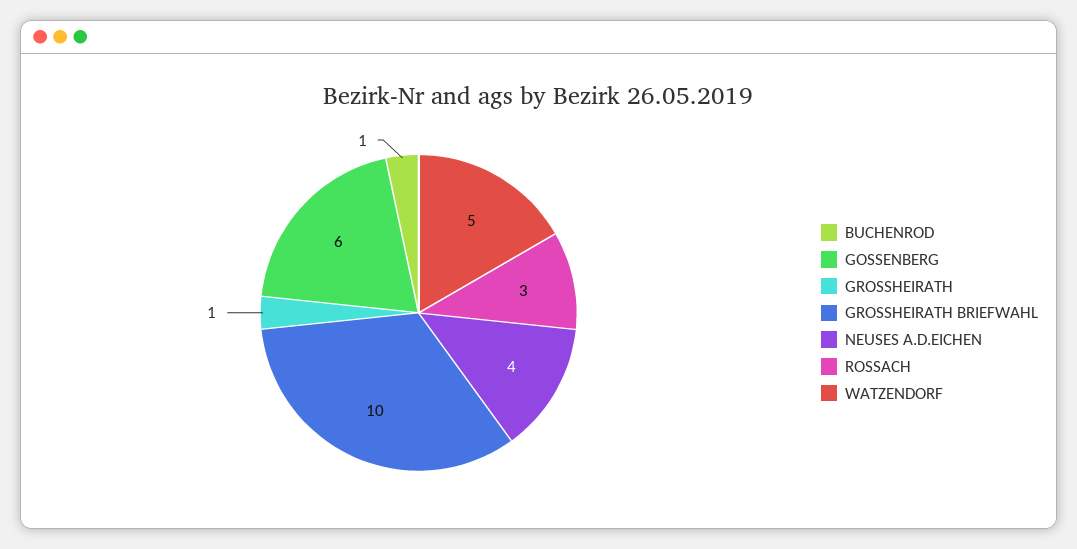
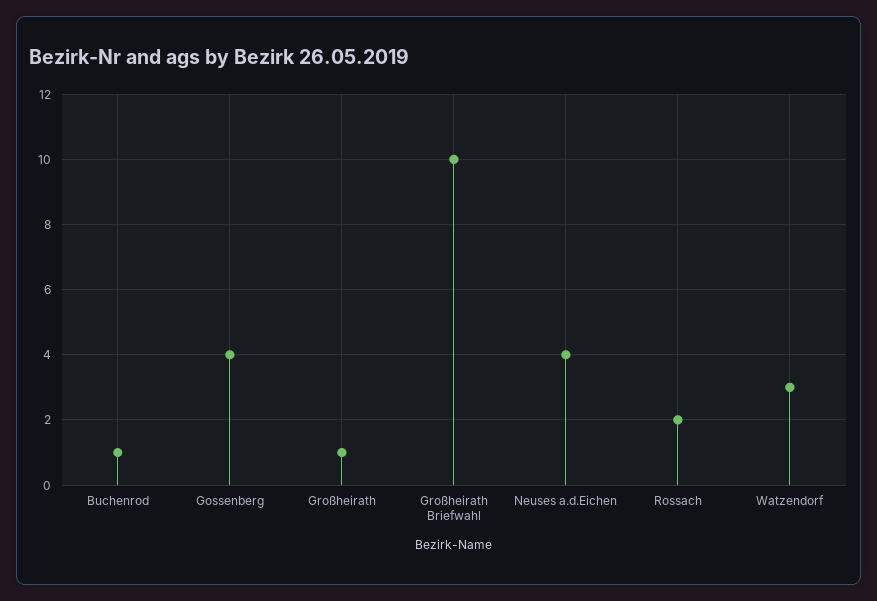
GOSSENBERG: 6 -> 4
ROSSACH: 3 -> 2
WATZENDORF: 5 -> 3

